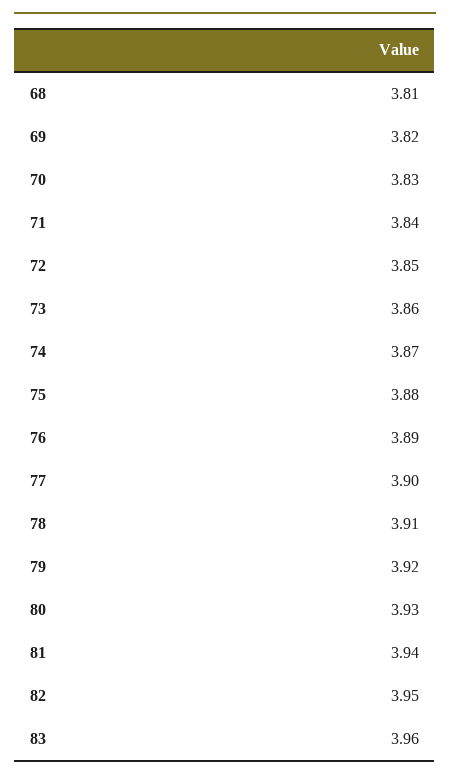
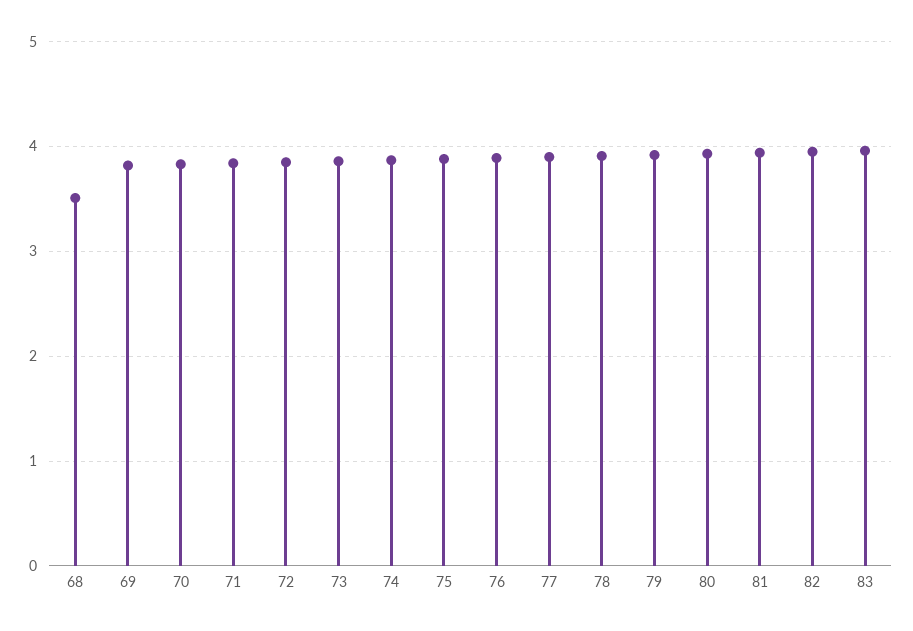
68: 3.81 -> 3.5

